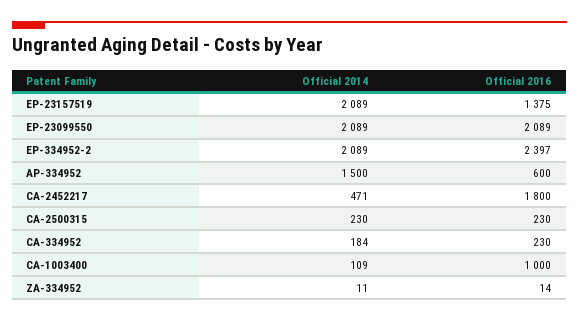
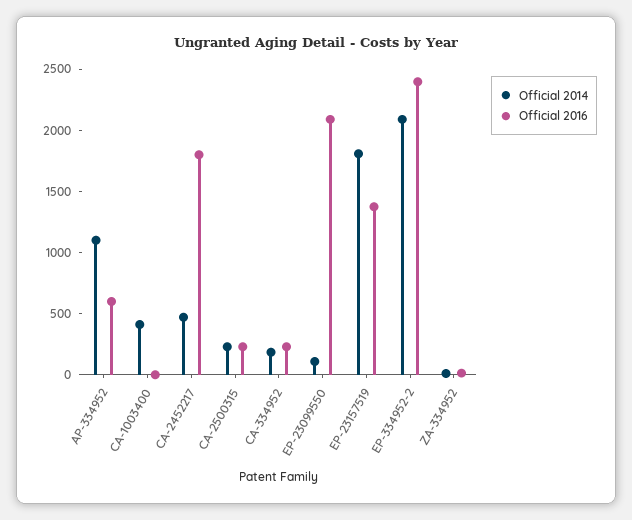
Official 2014, EP-23157519: 2089 -> 1800
Official 2014, EP-23099550: 2089 -> 100
Official 2014, AP-334952: 1500 -> 1100
Official 2014, CA-1003400: 109 -> 400
Official 2016, CA-1003400: 1000 -> 0

